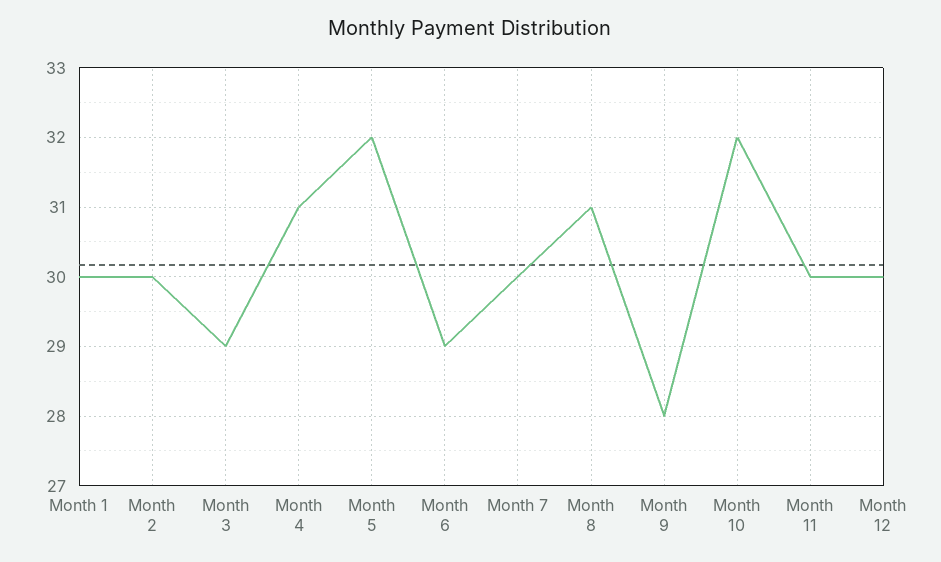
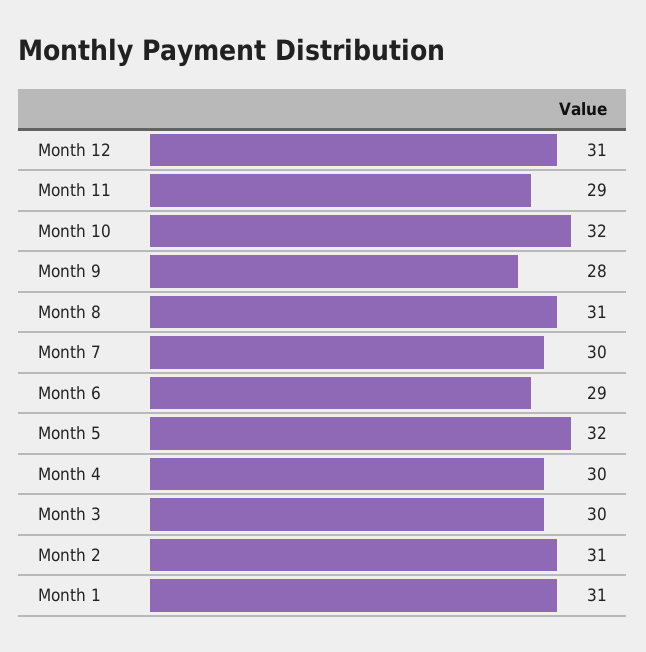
Month 1: 30 -> 31
Month 2: 30 -> 31
Month 3: 29 -> 30
Month 4: 31 -> 30
Month 11: 30 -> 29
Month 12: 30 -> 31

